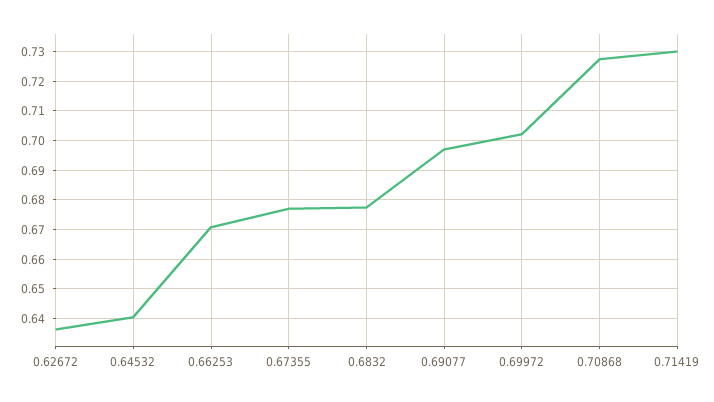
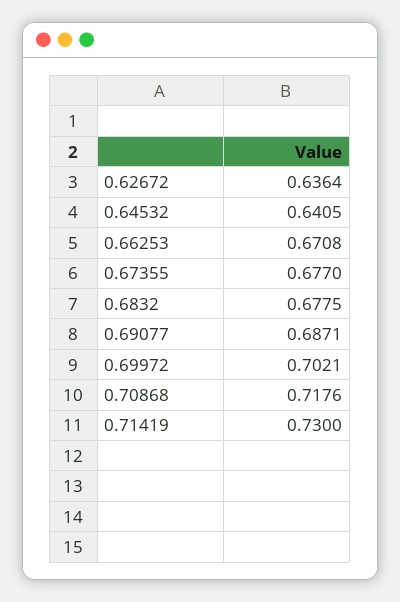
0.69077: 0.6975 -> 0.6871
0.70868: 0.7275 -> 0.7176

